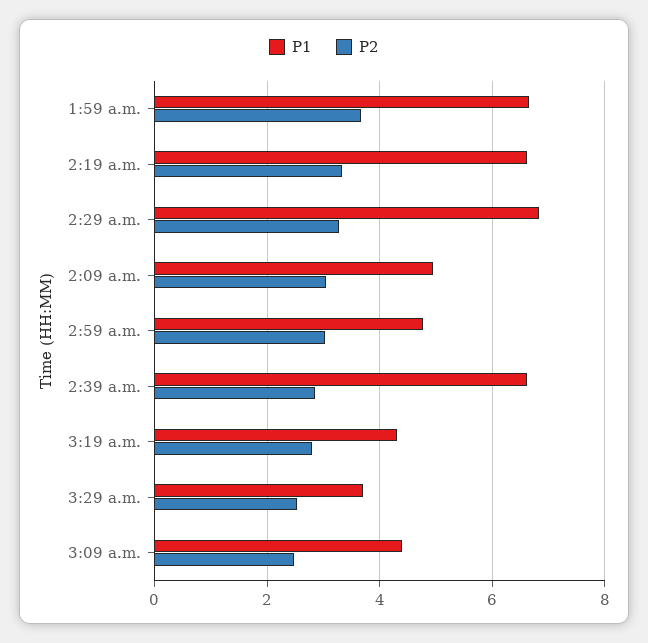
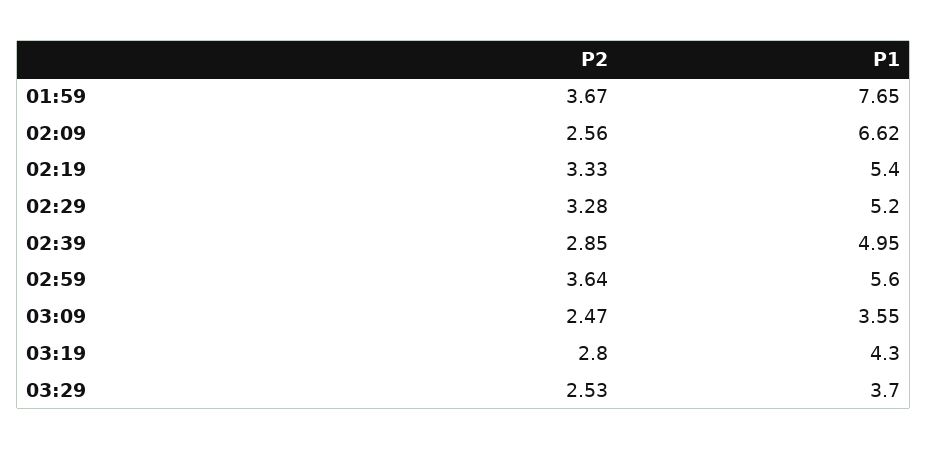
P1, 1:59 a.m.: 6.6 -> 7.65
P1, 2:19 a.m.: 6.6 -> 5.4
P1, 2:29 a.m.: 6.8 -> 5.2
P1, 2:09 a.m.: 5 -> 6.62
P2, 2:09 a.m.: 3 -> 2.56
P1, 2:59 a.m.: 4.8 -> 5.6
P2, 2:59 a.m.: 3 -> 3.64
P1, 2:39 a.m.: 6.6 -> 4.95
P1, 3:09 a.m.: 4.4 -> 3.55

